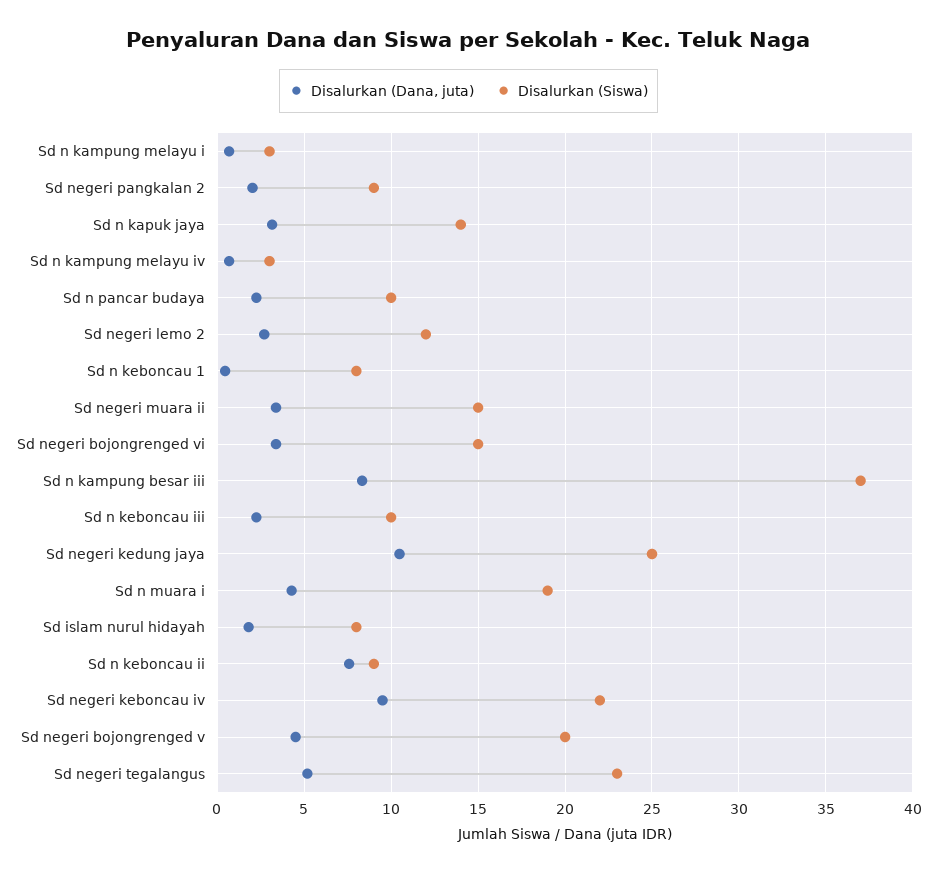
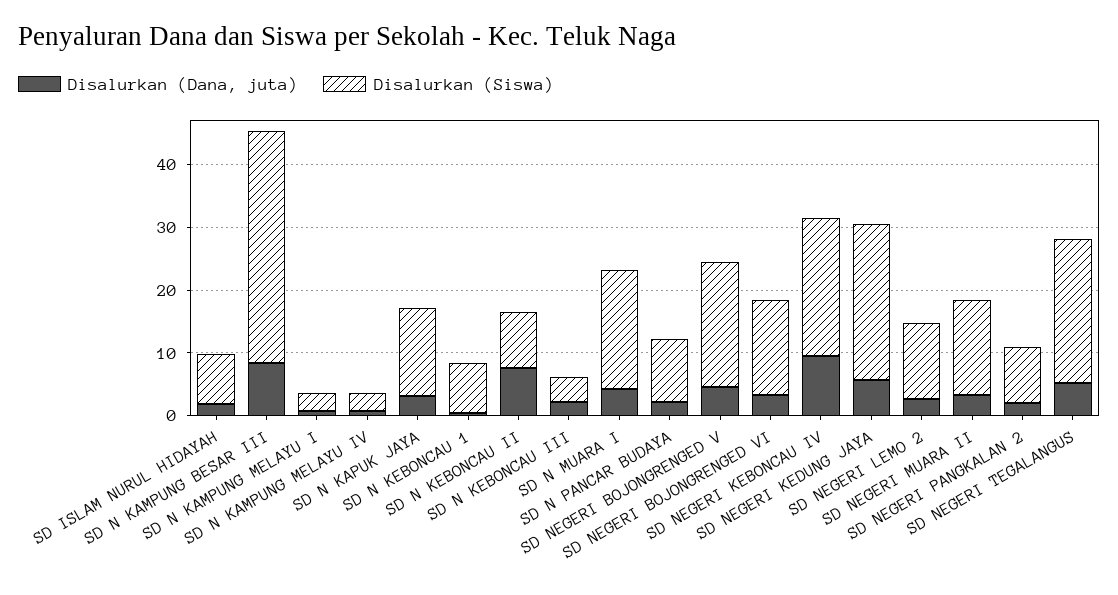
Disalurkan (Siswa), Sd n keboncau iii: 10 -> 4
Disalurkan (Dana, juta), Sd negeri kedung jaya: 10.5 -> 6

